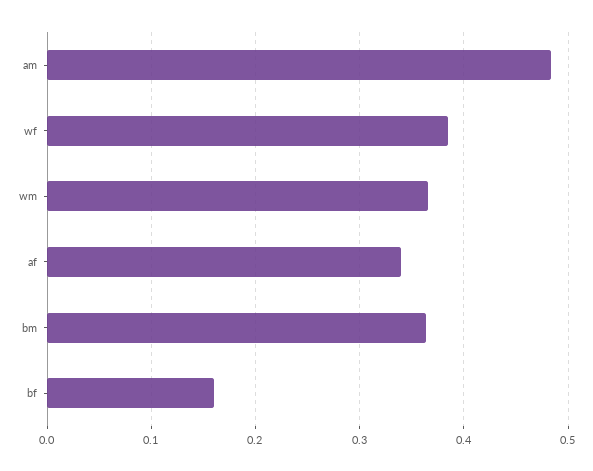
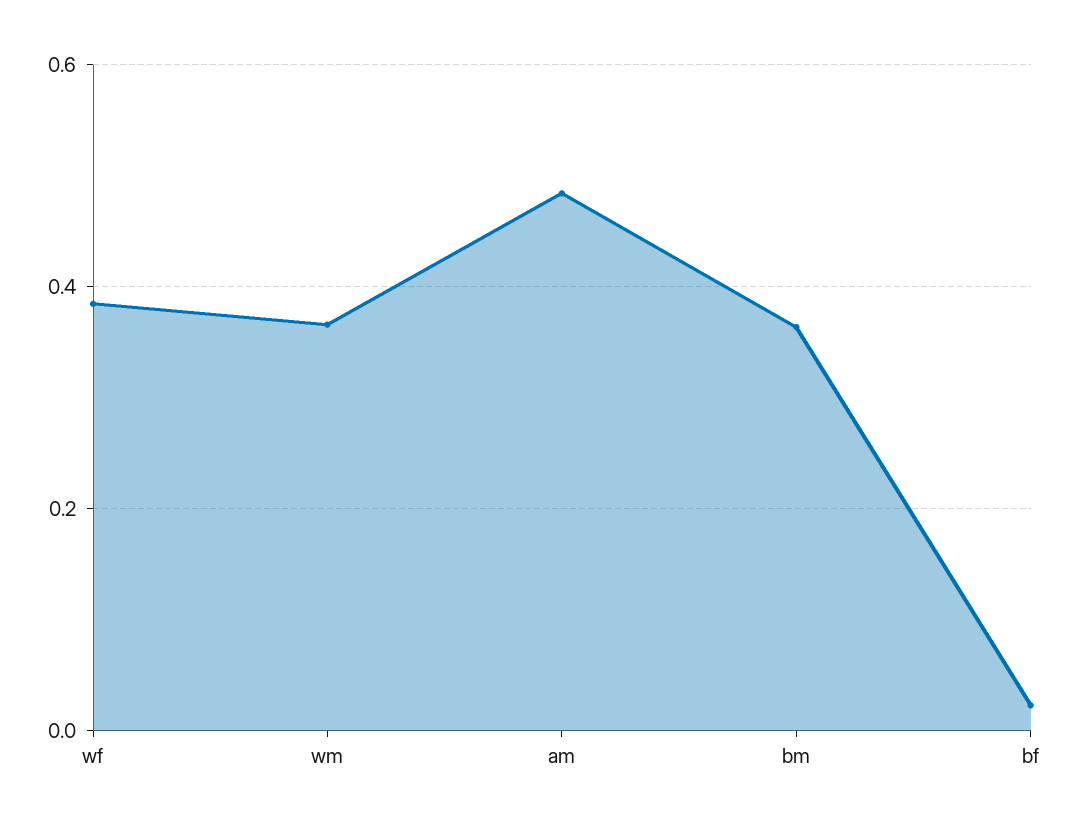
af: 0.34 -> none
bf: 0.16 -> 0.02

